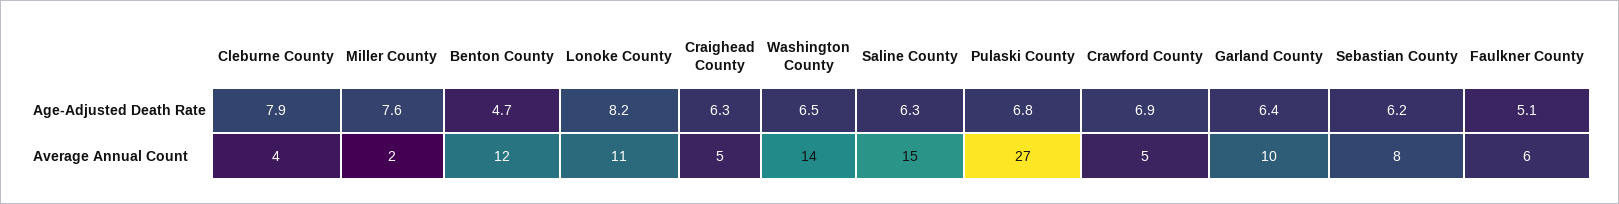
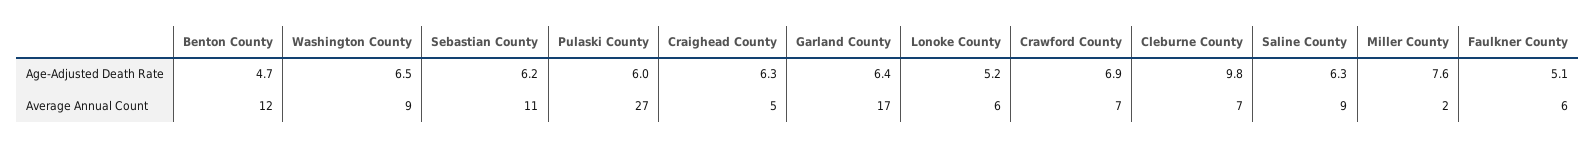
Cleburne County, Age-Adjusted Death Rate: 7.9 -> 9.8
Lonoke County, Age-Adjusted Death Rate: 8.2 -> 5.2
Pulaski County, Age-Adjusted Death Rate: 6.8 -> 6
Cleburne County, Average Annual Count: 4 -> 7
Lonoke County, Average Annual Count: 11 -> 6
Washington County, Average Annual Count: 14 -> 9
Saline County, Average Annual Count: 15 -> 9
Crawford County, Average Annual Count: 5 -> 7
Garland County, Average Annual Count: 10 -> 17
Sebastian County, Average Annual Count: 8 -> 11

